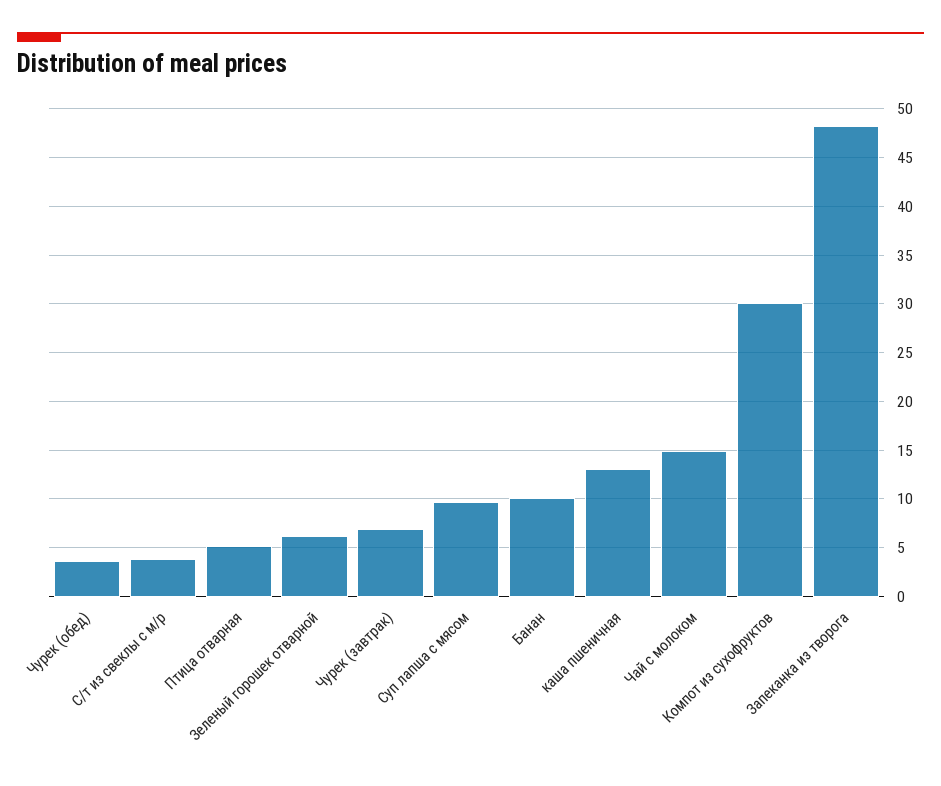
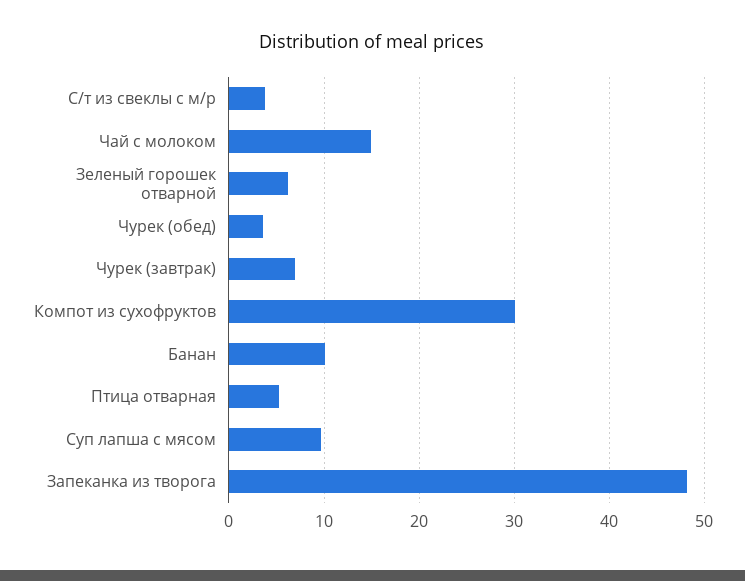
каша пшеничная: 13 -> none

